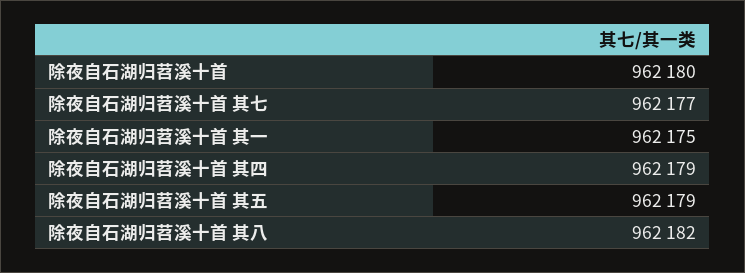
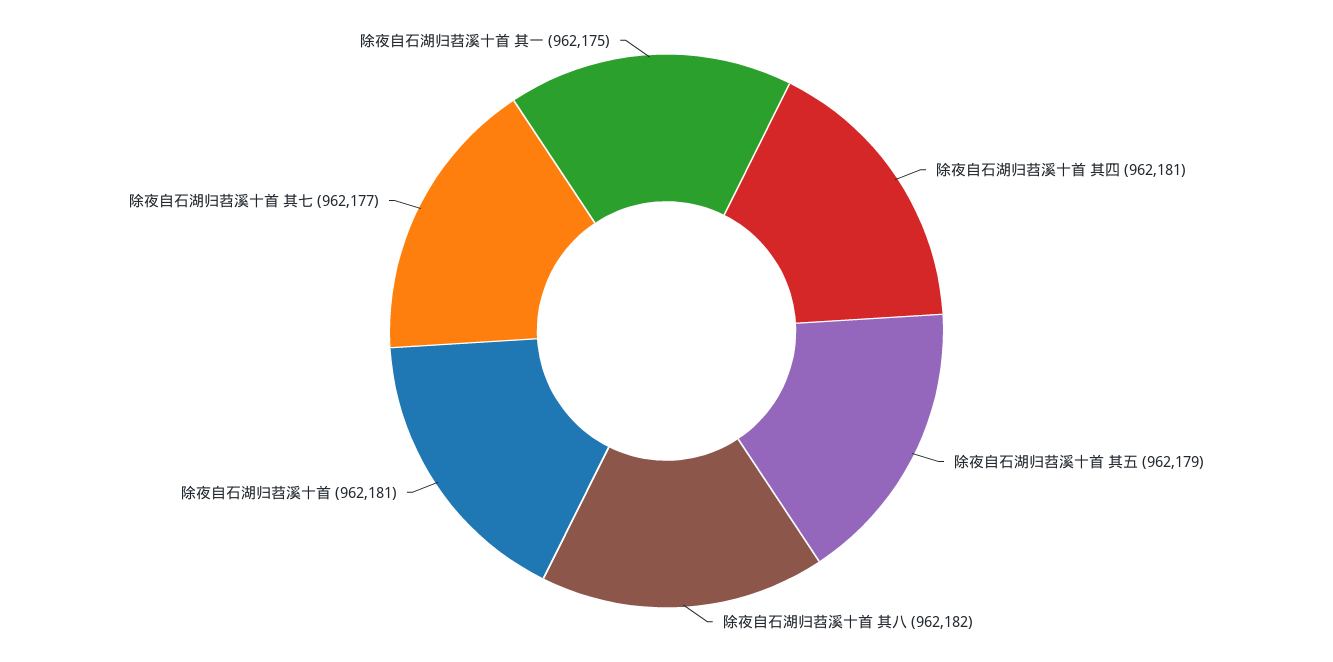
除夜自石湖归苕溪十首: 962180 -> 962181
除夜自石湖归苕溪十首 其四: 962179 -> 962181

